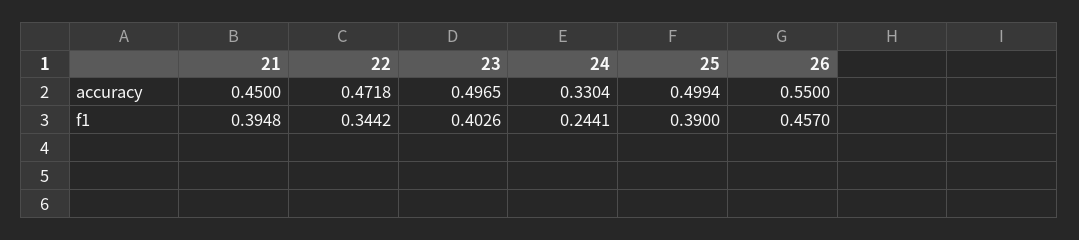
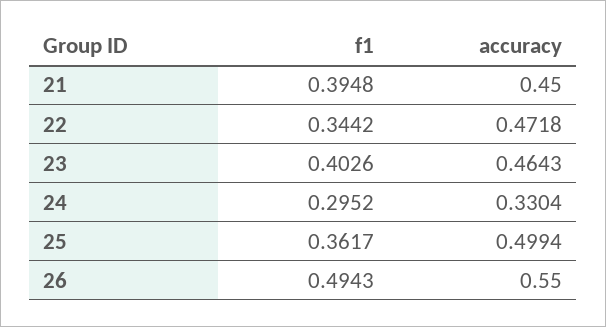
23, accuracy: 0.4965 -> 0.4643
24, f1: 0.2441 -> 0.2952
25, f1: 0.39 -> 0.3617
26, f1: 0.457 -> 0.4943

